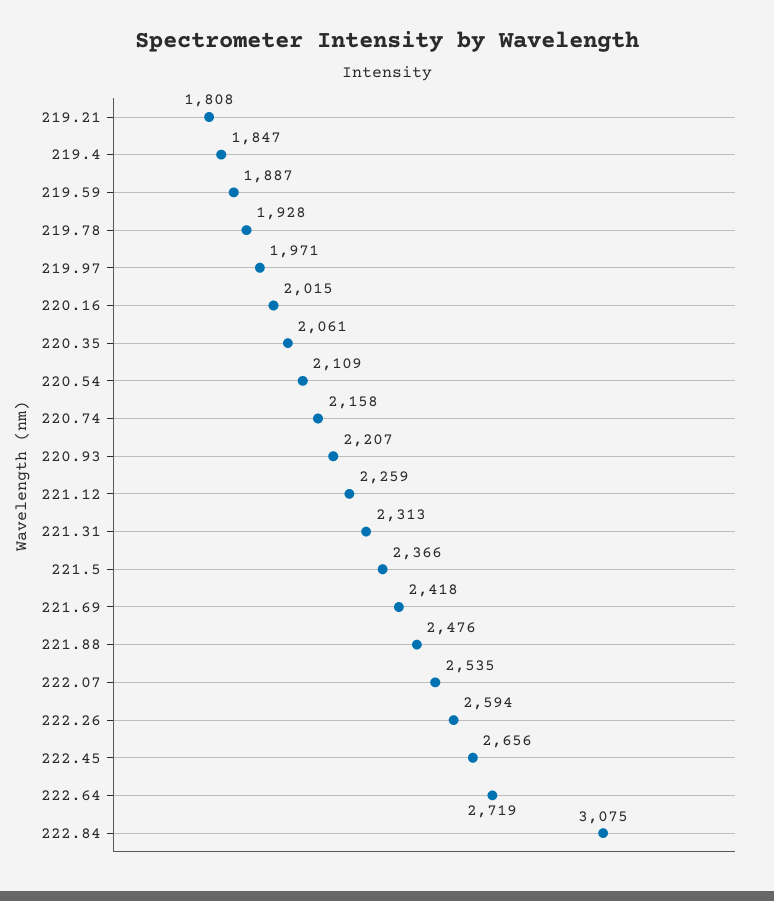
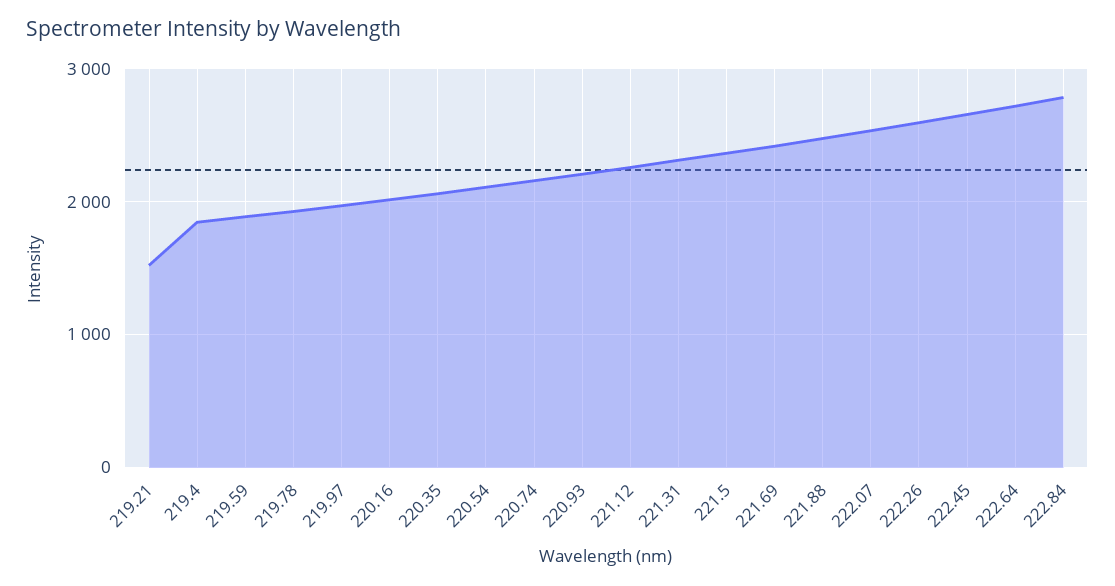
219.21: 1808 -> 1500
222.84: 3075 -> 2800

